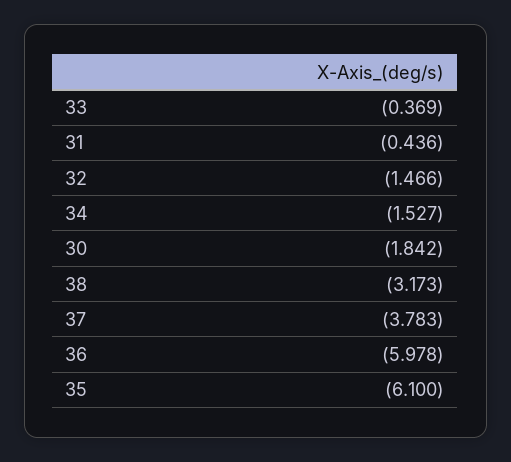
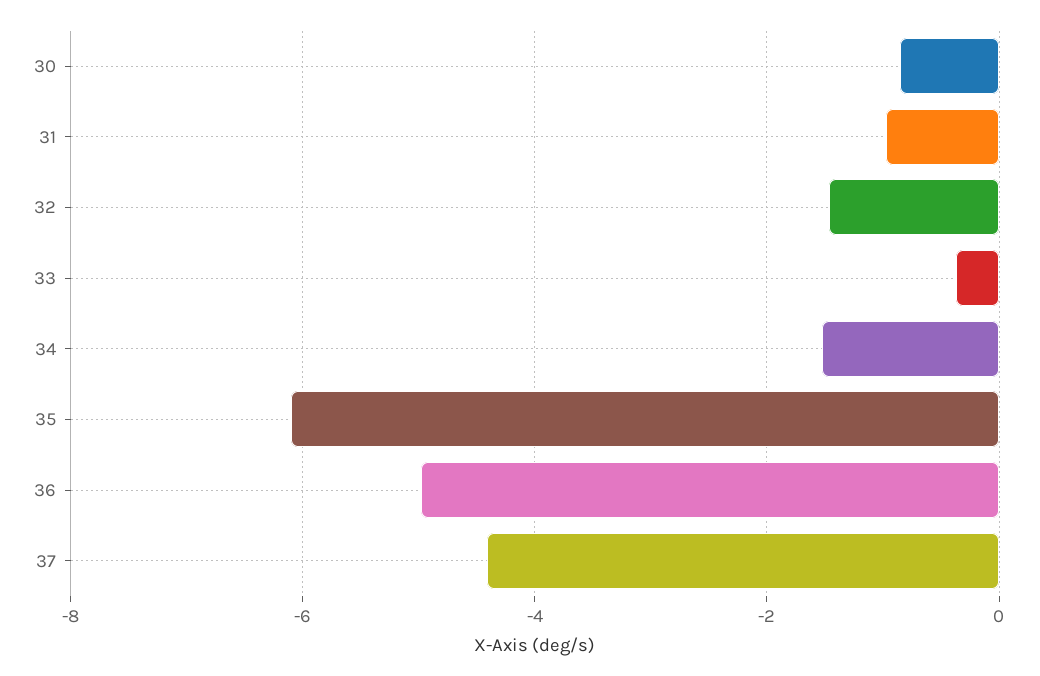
31: -0.436 -> -1
30: -1.842 -> -0.8
38: -3.173 -> none
37: -3.783 -> -4.4
36: -5.978 -> -5

